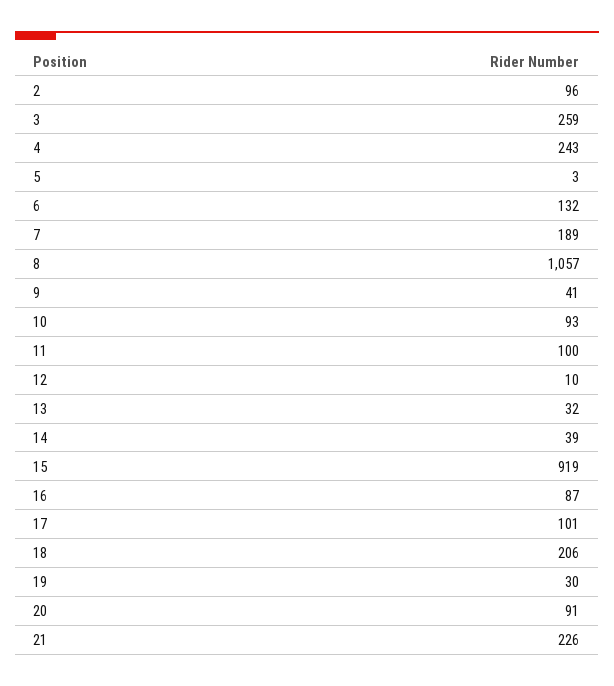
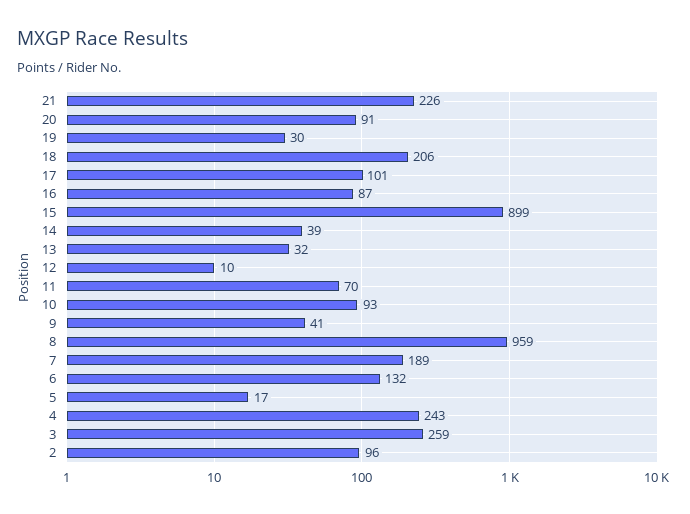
5: 3 -> 17
8: 1057 -> 959
11: 100 -> 70
15: 919 -> 899

